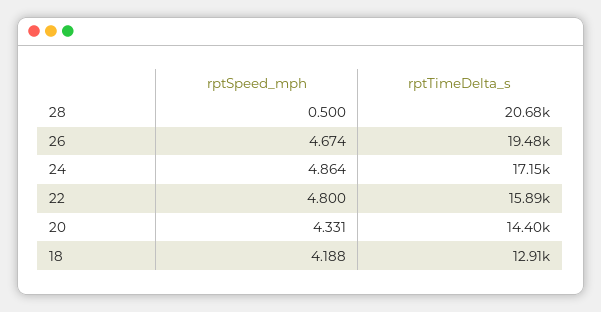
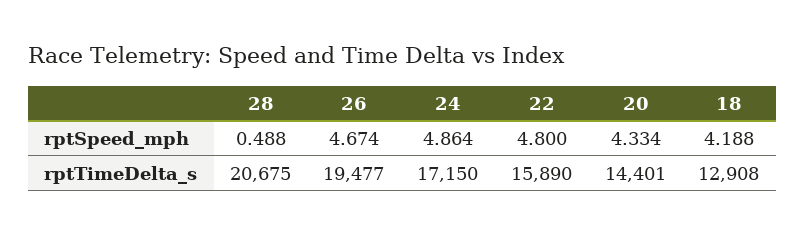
rptSpeed_mph, 28: 0.5 -> 0.488
rptSpeed_mph, 20: 4.331 -> 4.334

